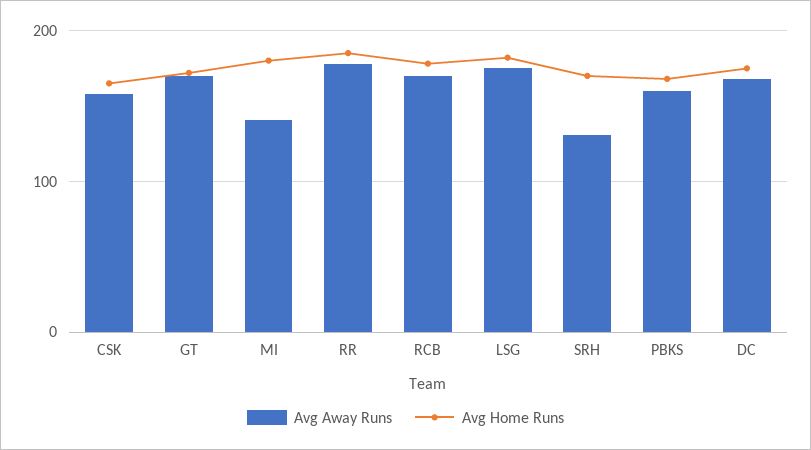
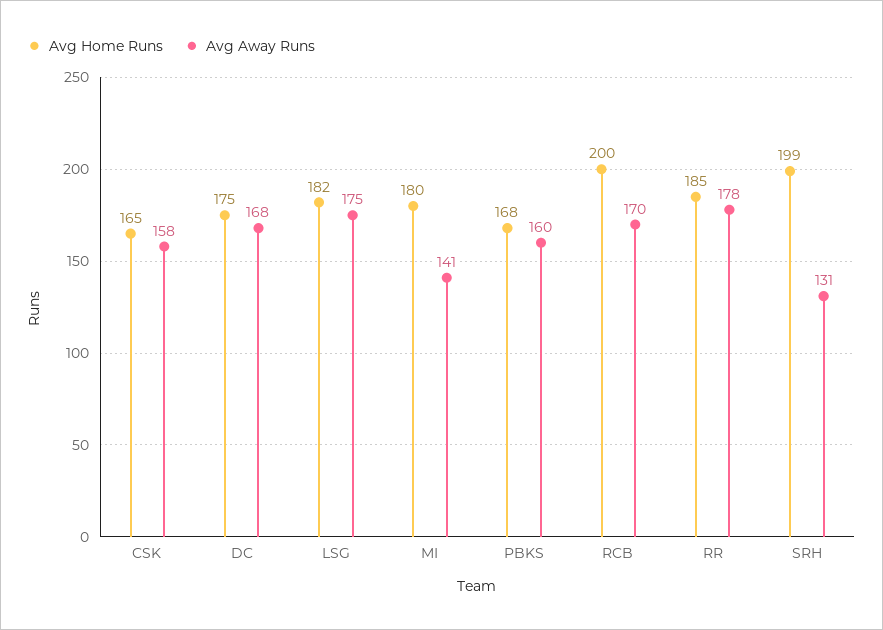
Avg Away Runs, GT: 170 -> none
Avg Home Runs, GT: 170 -> none
Avg Home Runs, RCB: 180 -> 200
Avg Home Runs, SRH: 170 -> 199

